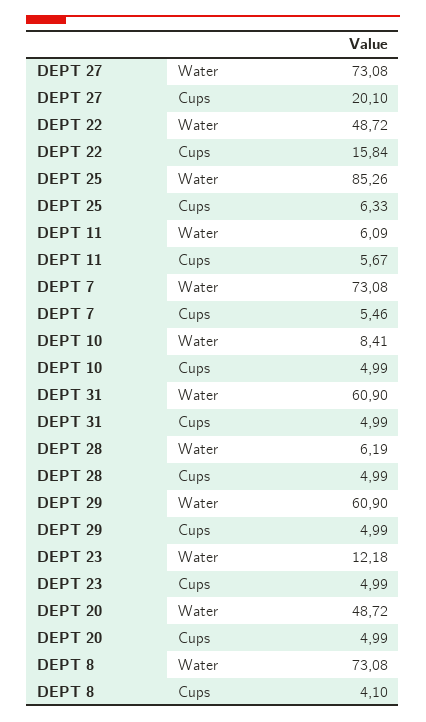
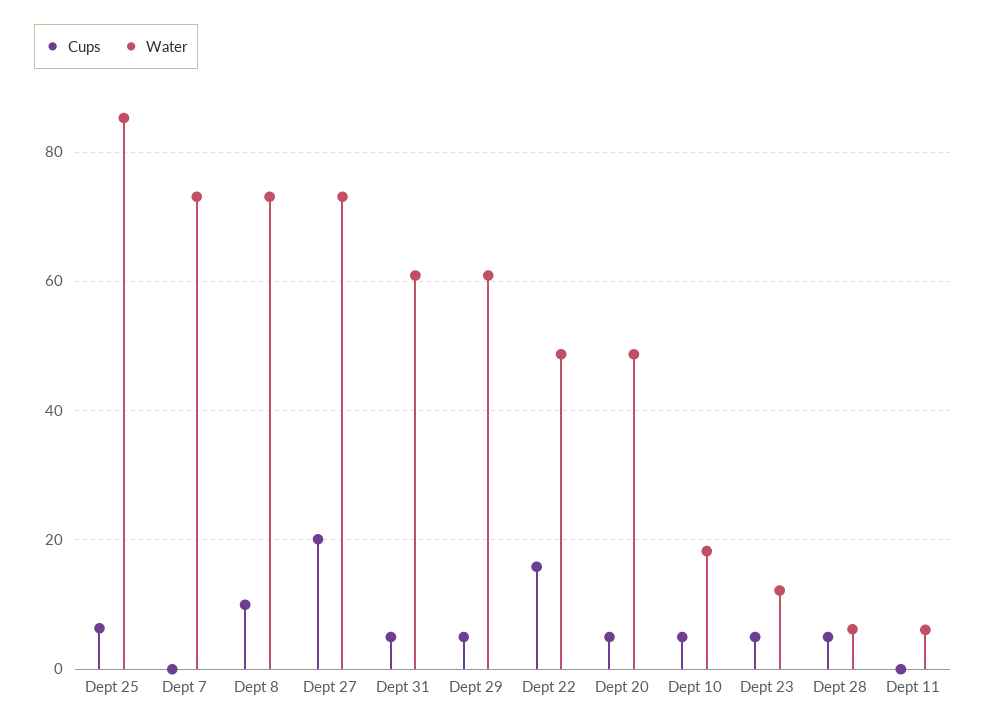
Cups, DEPT 11: 5.67 -> 0
Cups, DEPT 7: 5.46 -> 0
Water, DEPT 10: 8.41 -> 18
Cups, DEPT 8: 4.1 -> 10

